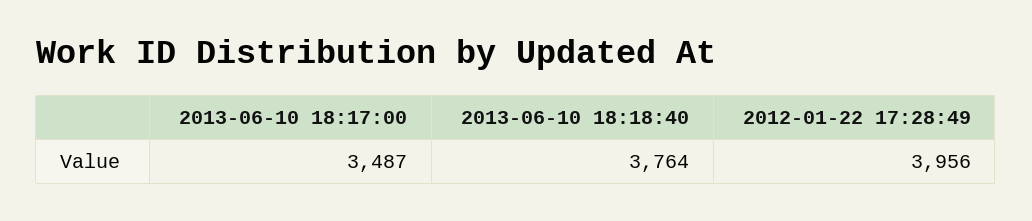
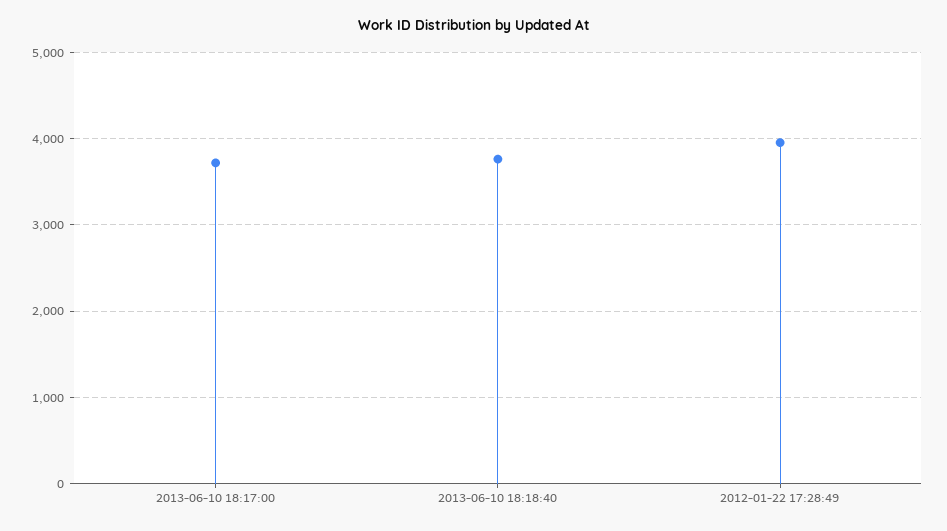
2013-06-10 18:17:00: 3487 -> 3700

